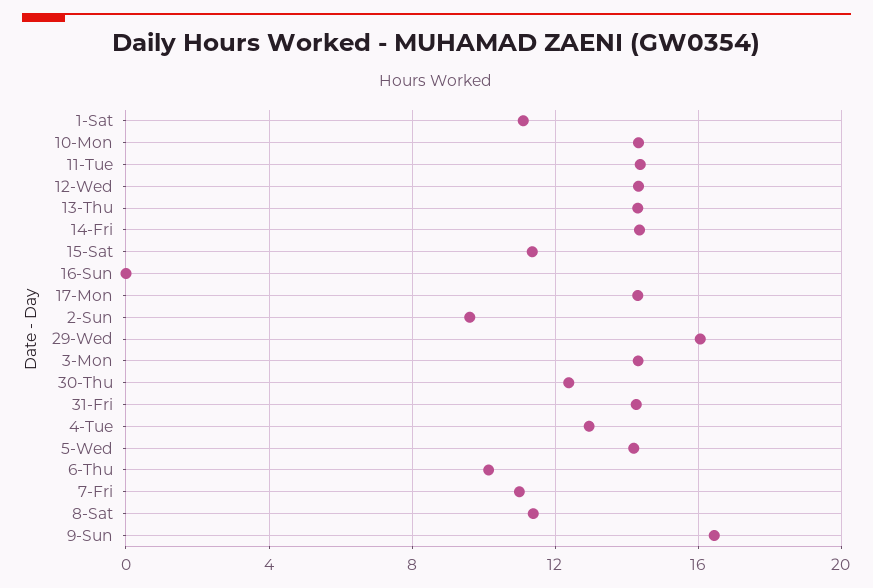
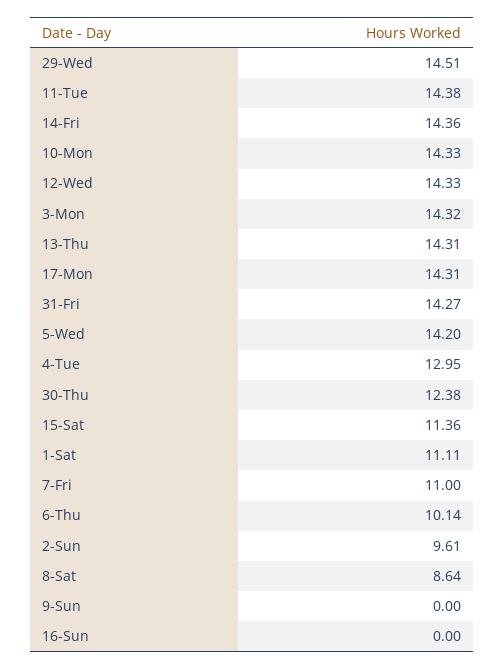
29-Wed: 16 -> 14.51
8-Sat: 11.5 -> 8.64
9-Sun: 16.5 -> 0

